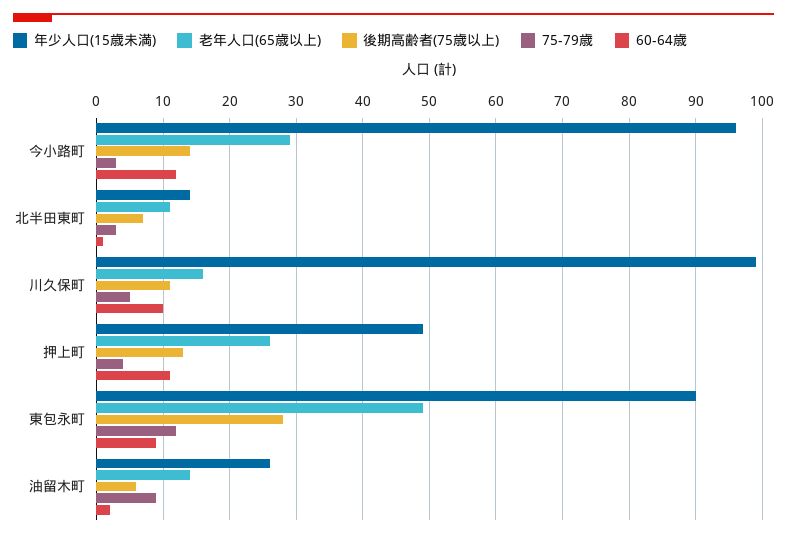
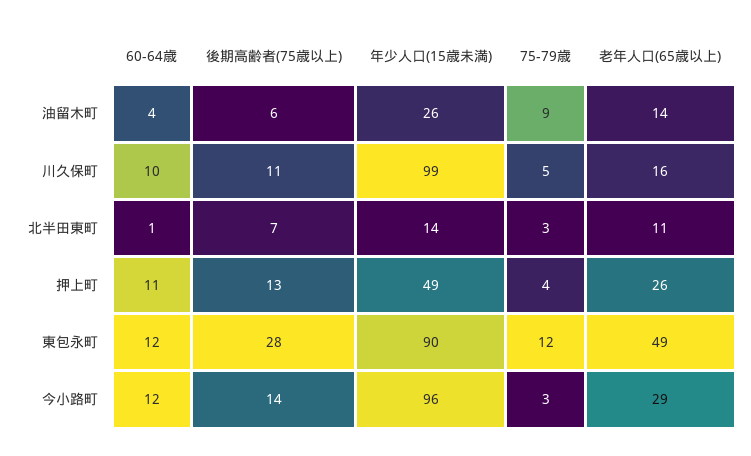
60-64歳, 東包永町: 9 -> 12
60-64歳, 油留木町: 2 -> 4

